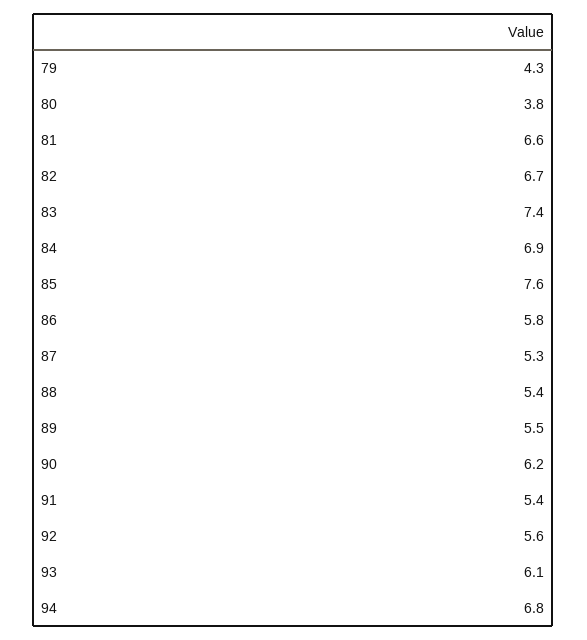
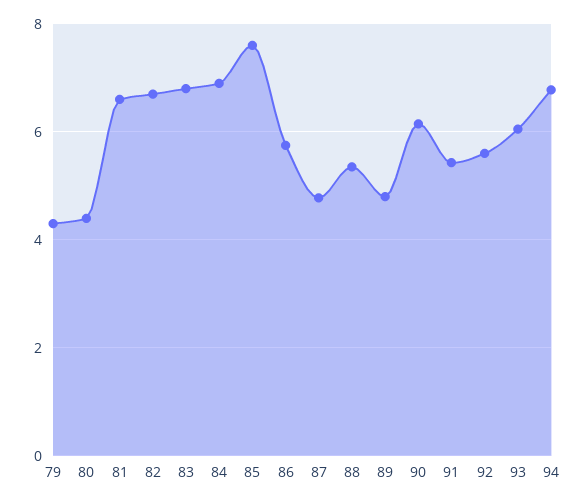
80: 3.8 -> 4.4
83: 7.4 -> 6.8
87: 5.3 -> 4.8
89: 5.5 -> 4.8

